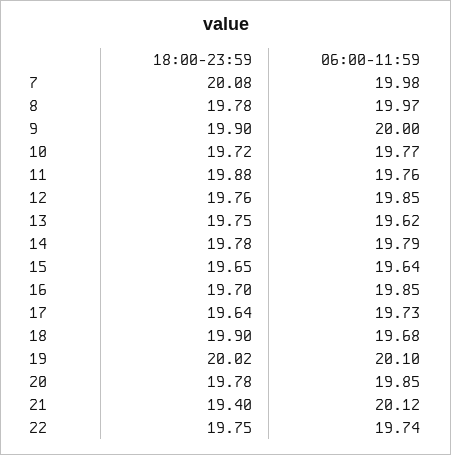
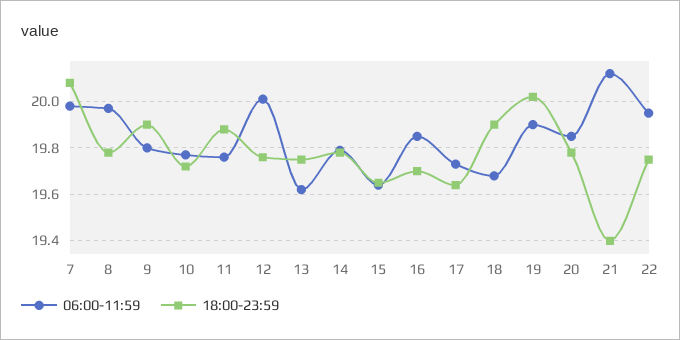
06:00-11:59, 9: 20 -> 19.8
06:00-11:59, 12: 19.85 -> 20
06:00-11:59, 19: 20.1 -> 19.9
06:00-11:59, 22: 19.74 -> 19.95

